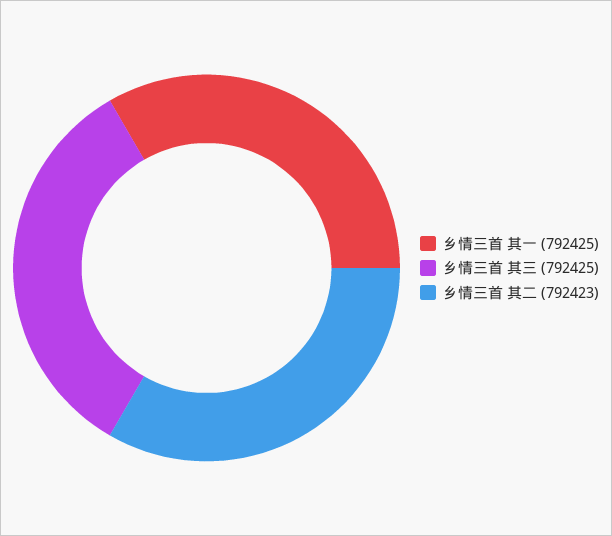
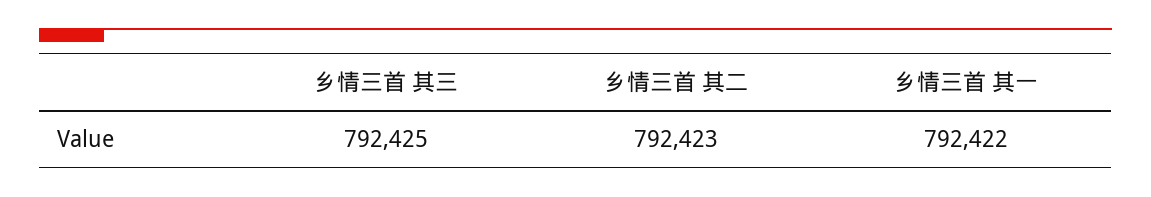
乡情三首 其一: 792425 -> 792422

